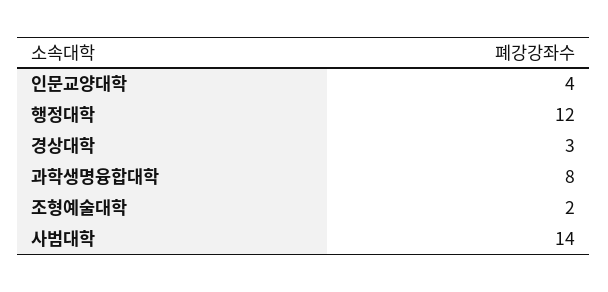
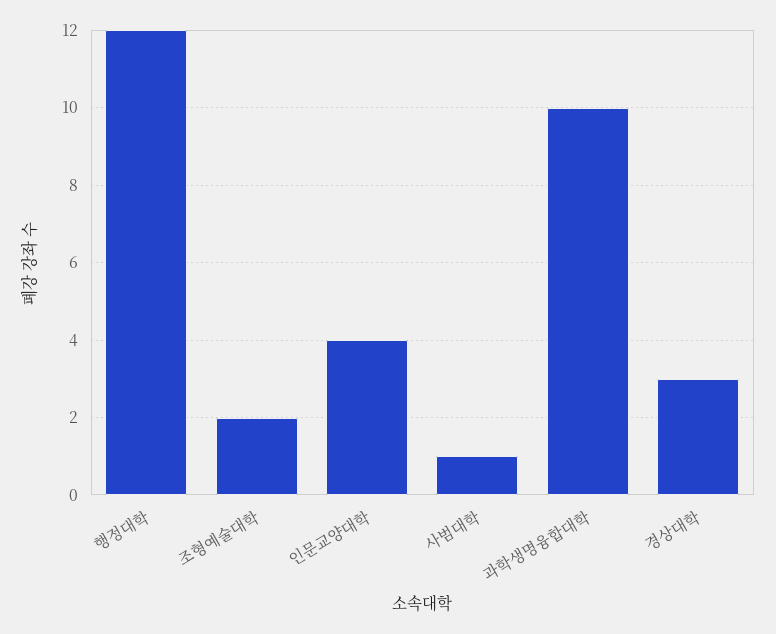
과학생명융합대학: 8 -> 10
사범대학: 14 -> 1

